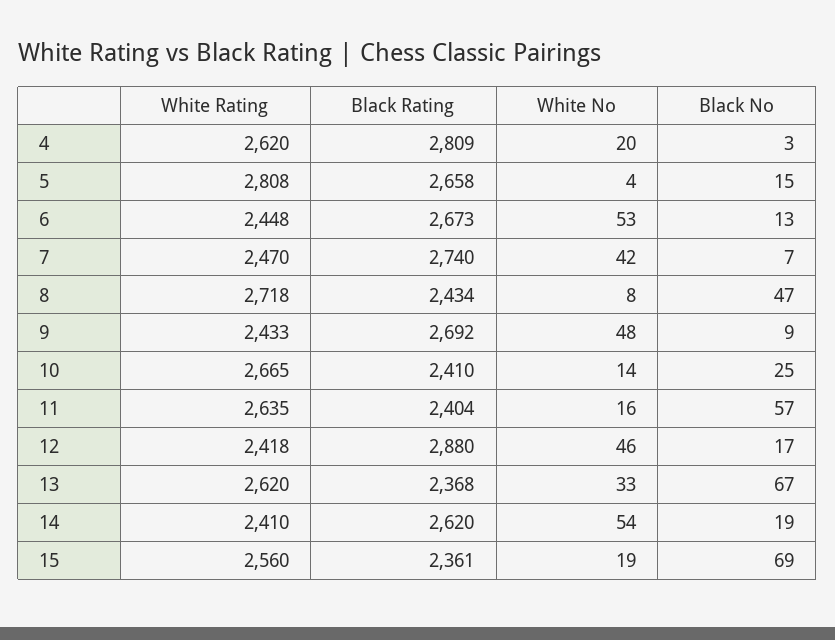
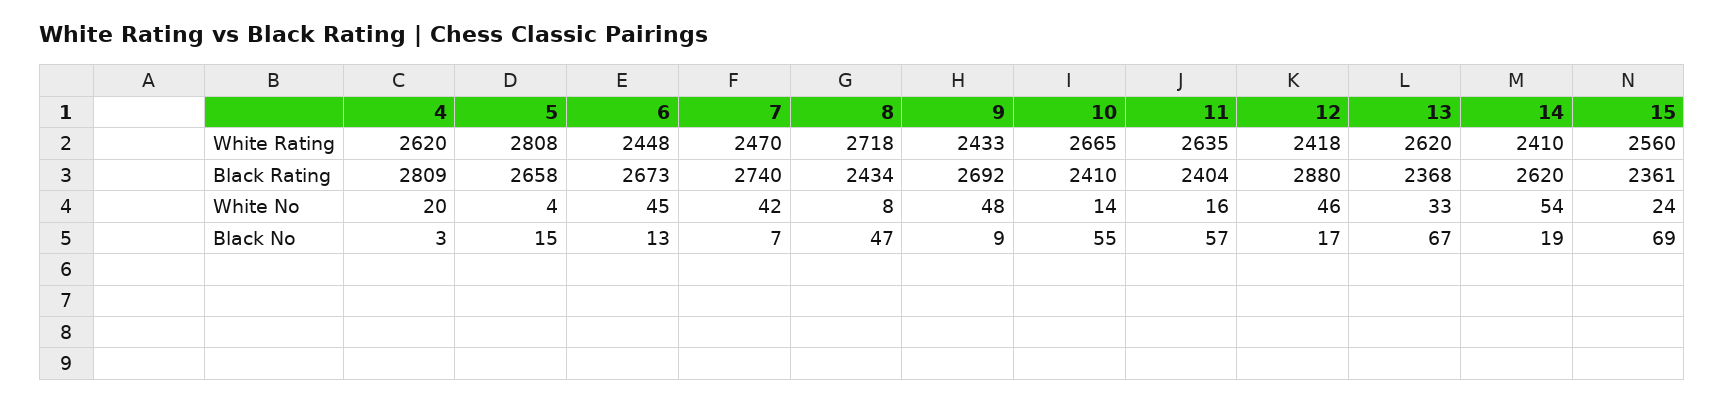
White No, 6: 53 -> 45
Black No, 10: 25 -> 55
White No, 15: 19 -> 24

